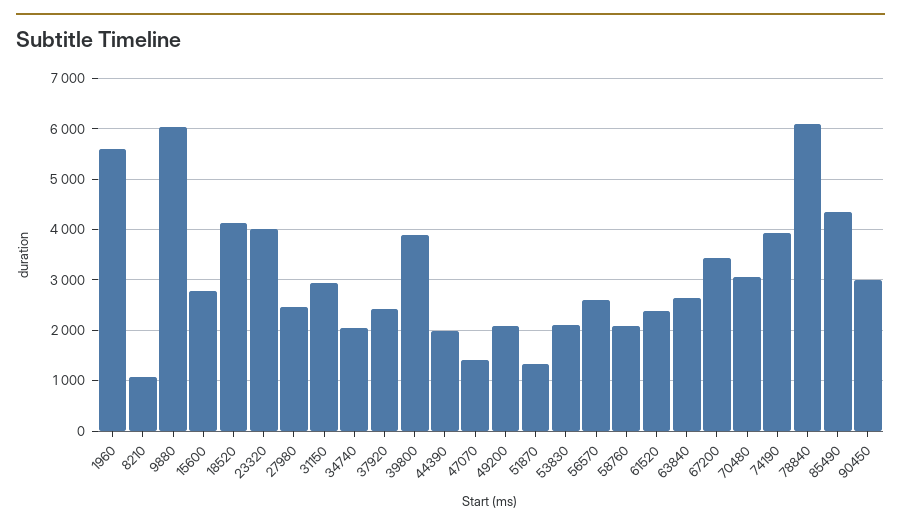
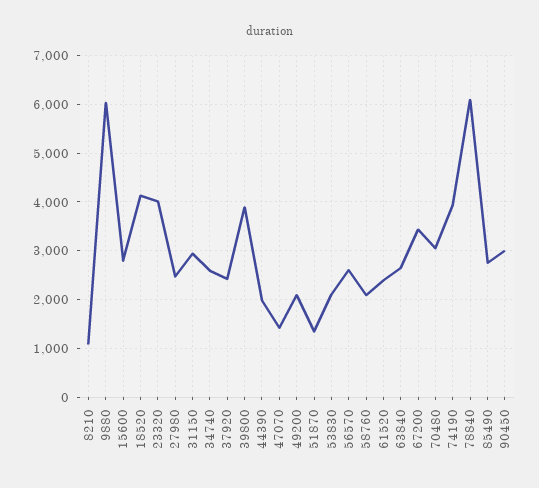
1960: 5600 -> none
34740: 2000 -> 2600
85490: 4400 -> 2800

